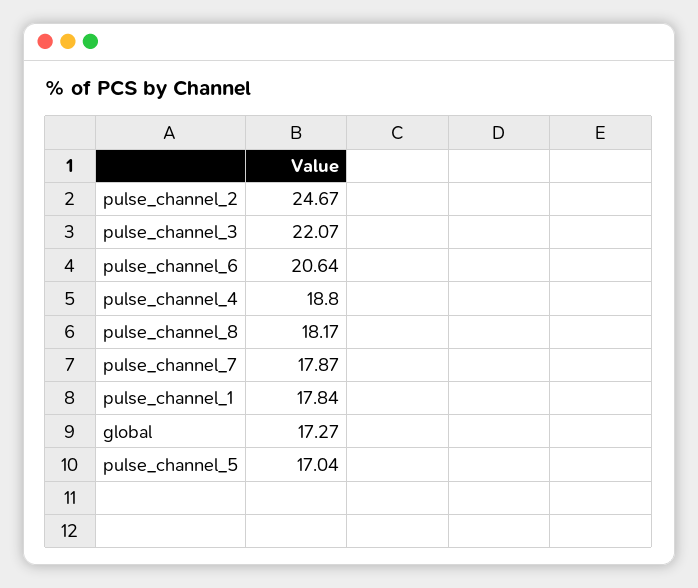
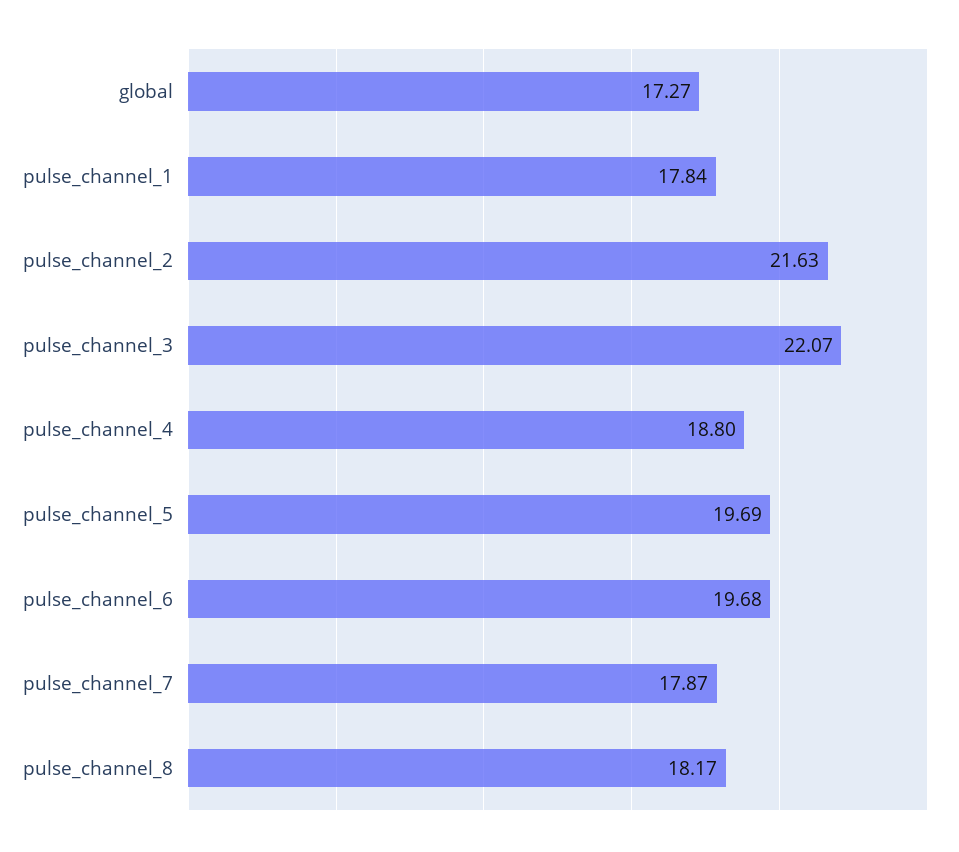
pulse_channel_2: 24.67 -> 21.63
pulse_channel_6: 20.64 -> 19.68
pulse_channel_5: 17.04 -> 19.69

